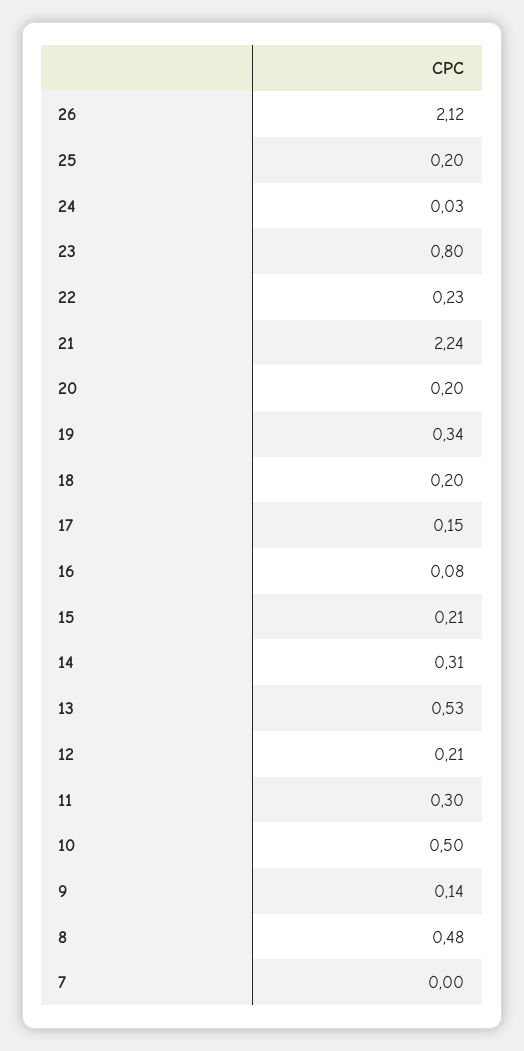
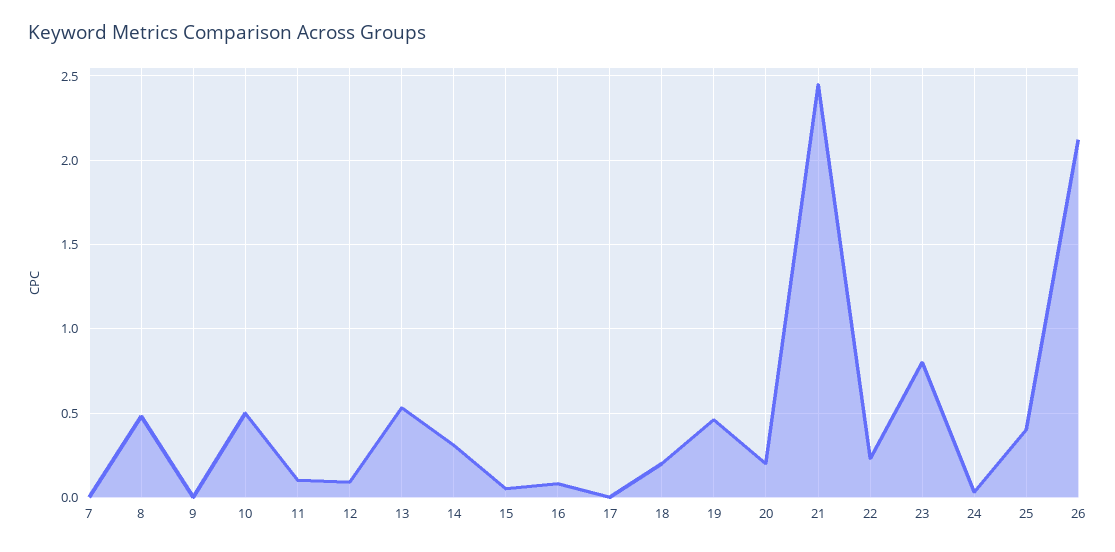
25: 0.2 -> 0.4
21: 2.24 -> 2.45
19: 0.34 -> 0.45
17: 0.15 -> 0
15: 0.21 -> 0.05
12: 0.21 -> 0.1
11: 0.3 -> 0.1
9: 0.14 -> 0

